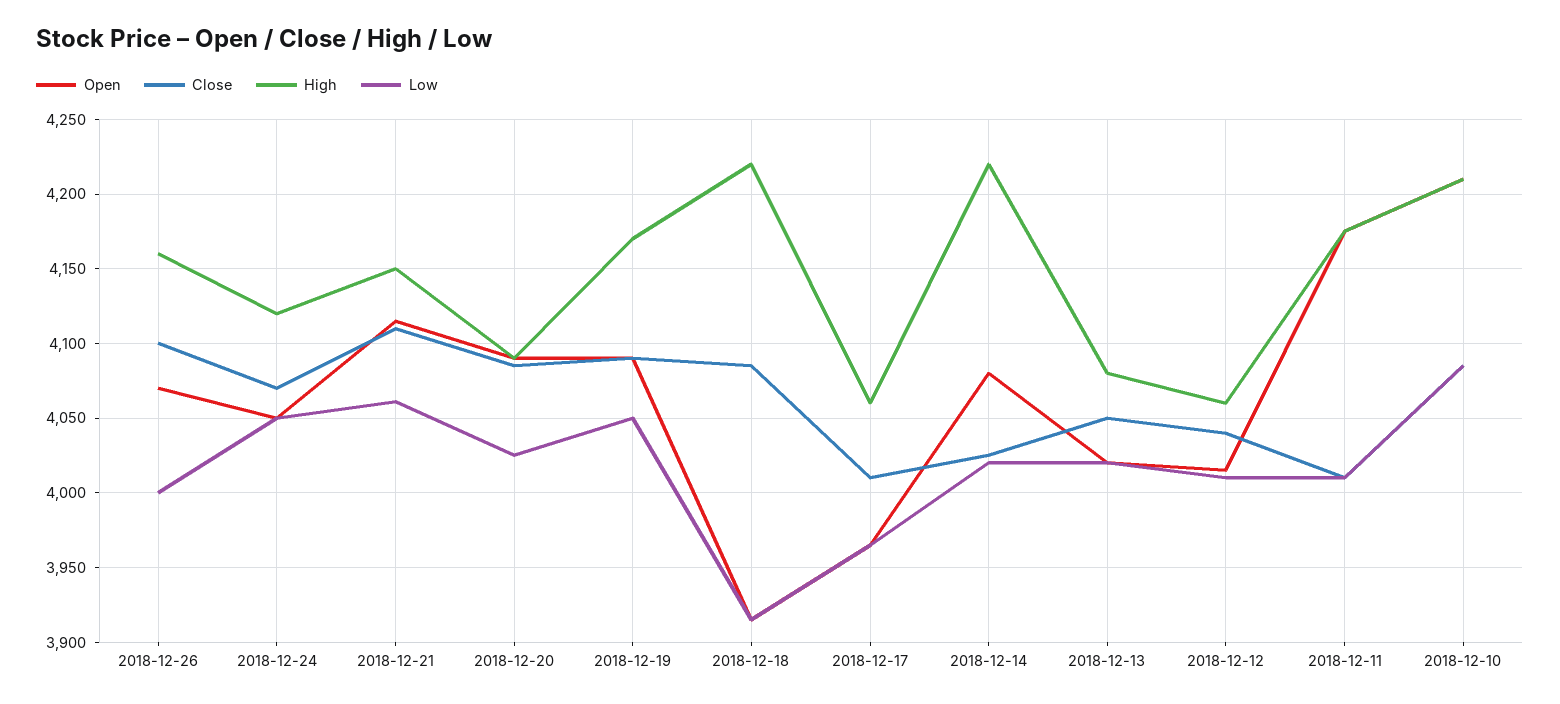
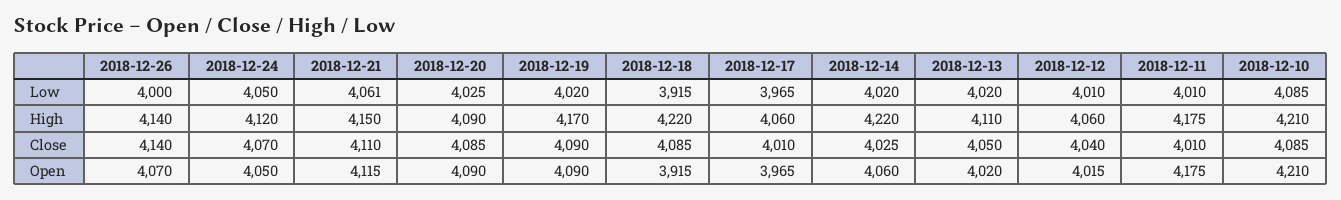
Close, 2018-12-26: 4100 -> 4140
High, 2018-12-26: 4160 -> 4140
Low, 2018-12-19: 4050 -> 4020
Open, 2018-12-14: 4080 -> 4060
High, 2018-12-13: 4080 -> 4110

